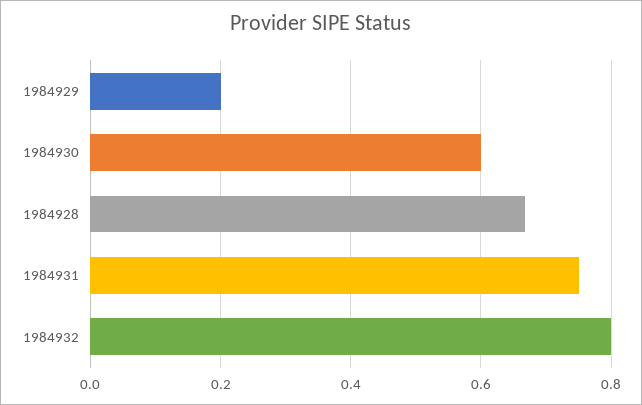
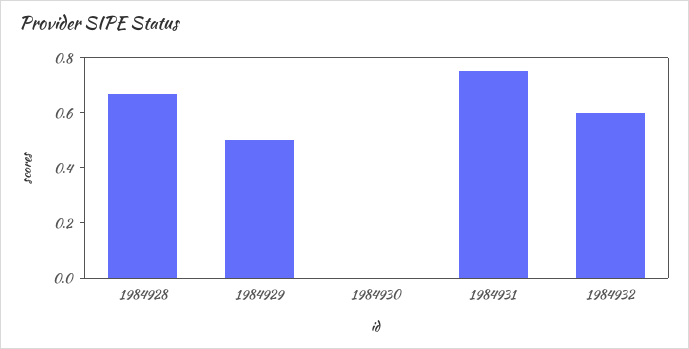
1984929: 0.2 -> 0.5
1984930: 0.6 -> 0
1984932: 0.8 -> 0.6

